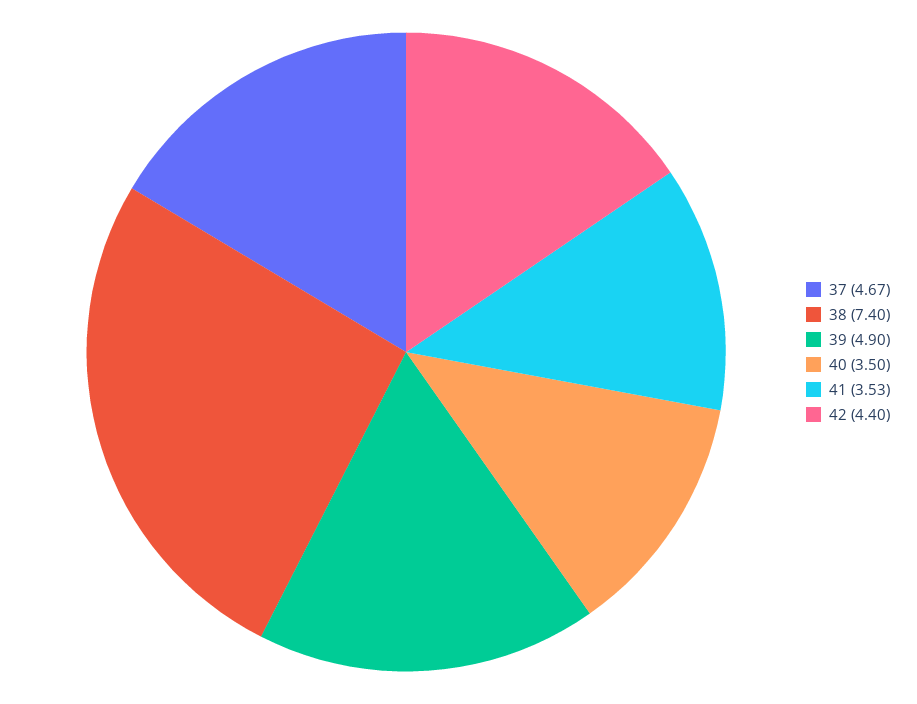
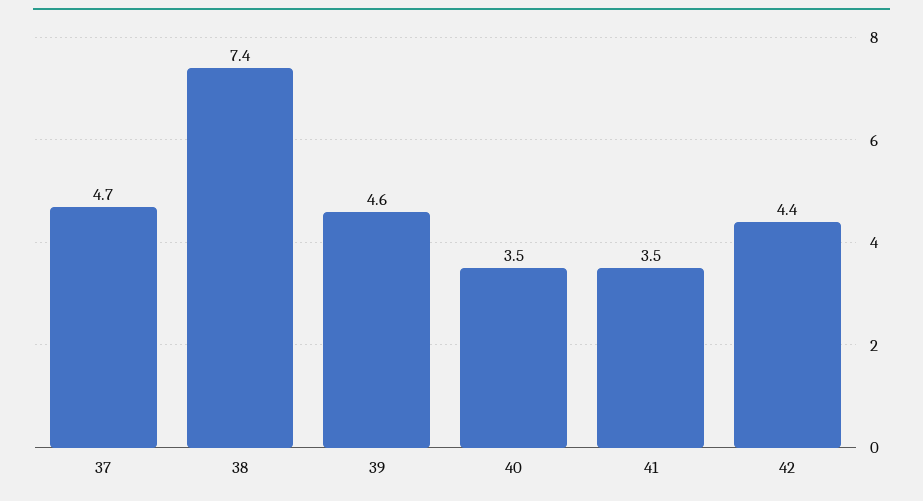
39: 4.9 -> 4.6

